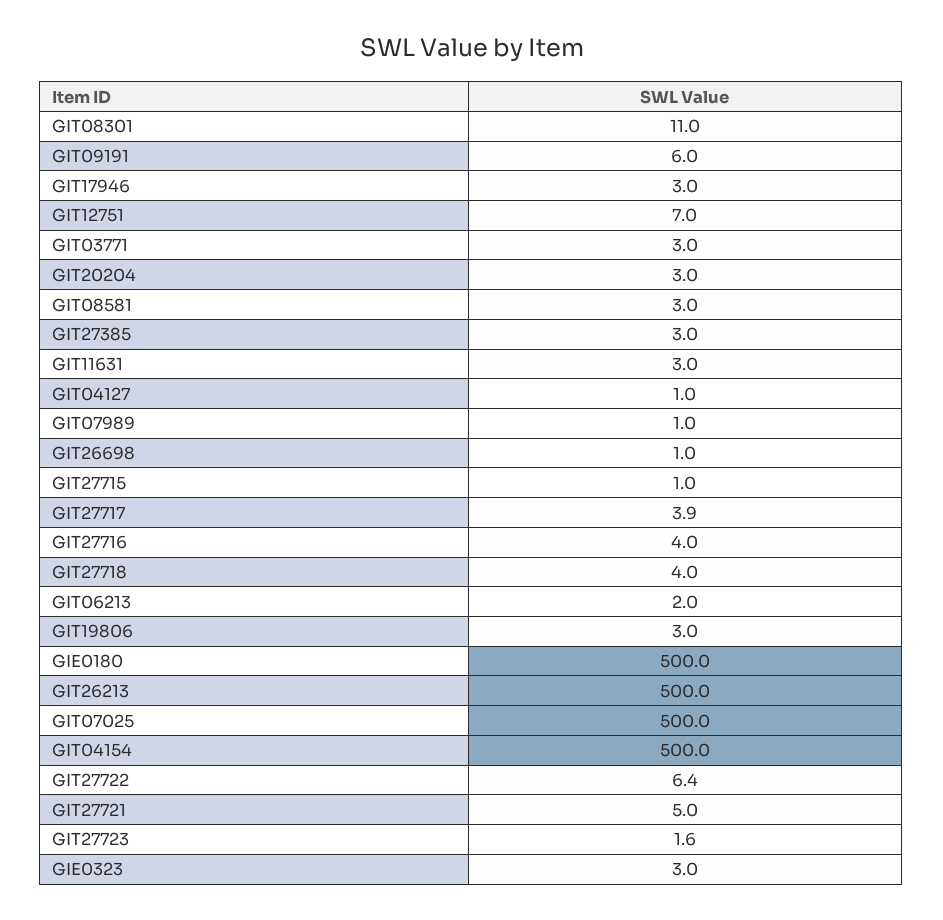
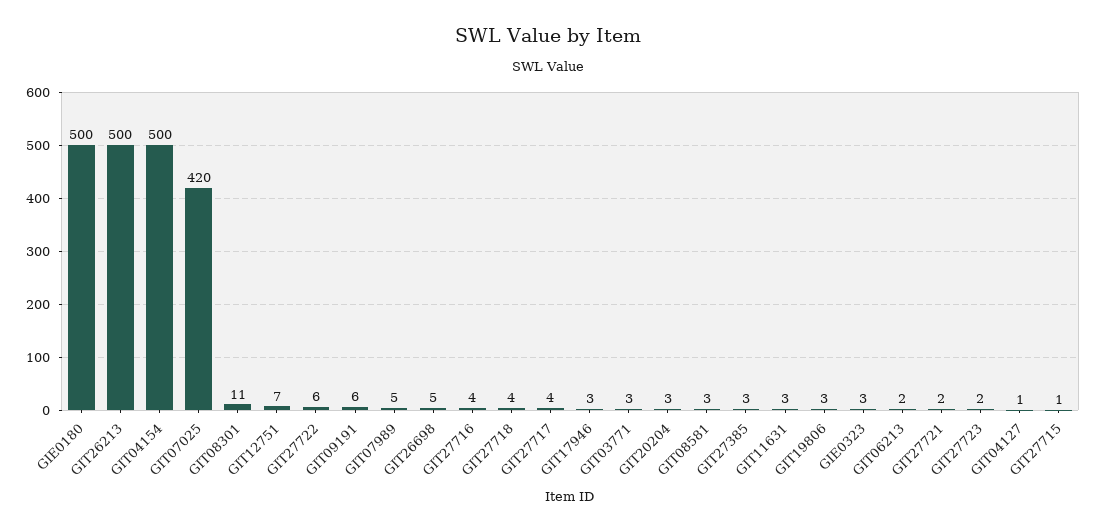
GIT07989: 1 -> 5
GIT26698: 1 -> 5
GIT07025: 500 -> 420
GIT27721: 5 -> 2

